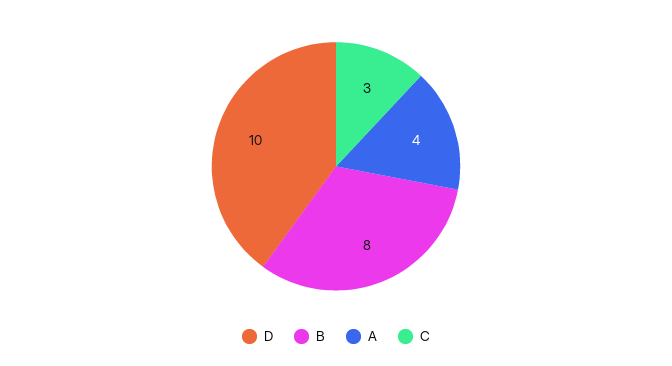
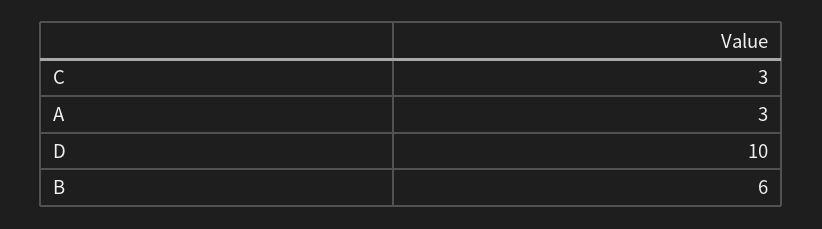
B: 8 -> 6
A: 4 -> 3

